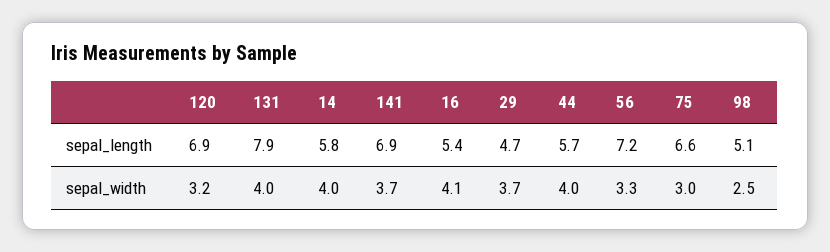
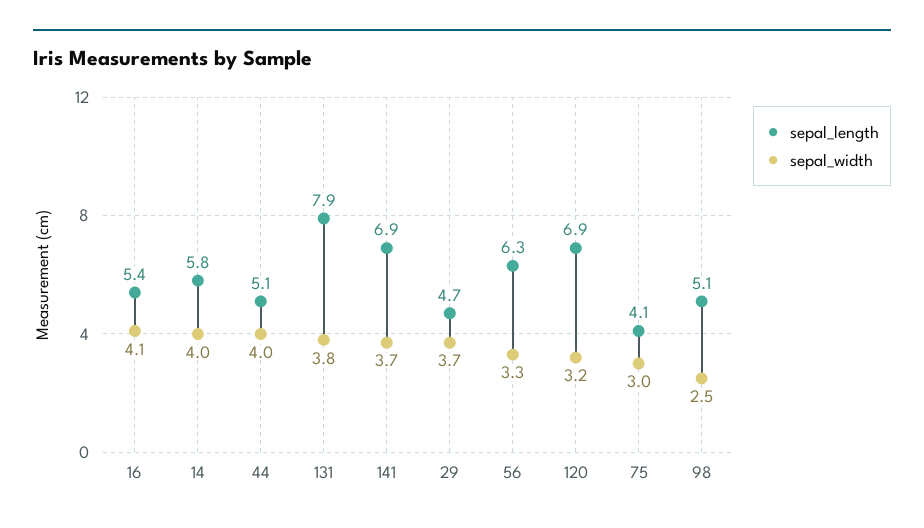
sepal_length, 44: 5.7 -> 5.1
sepal_length, 56: 7.2 -> 6.3
sepal_length, 75: 6.6 -> 4.1
sepal_width, 131: 4 -> 3.8

